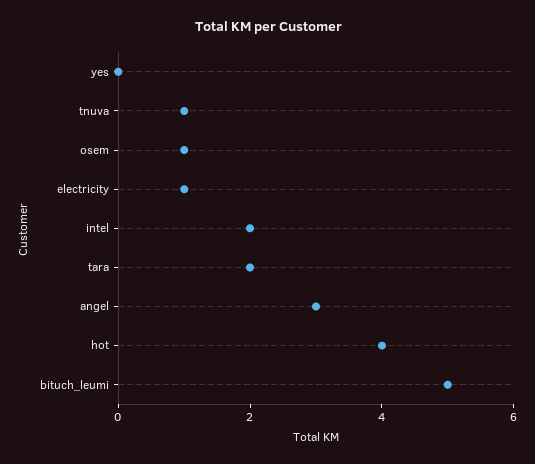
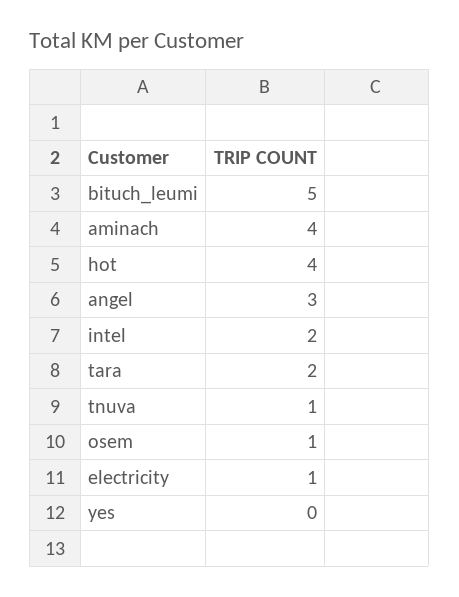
aminach: none -> 4

